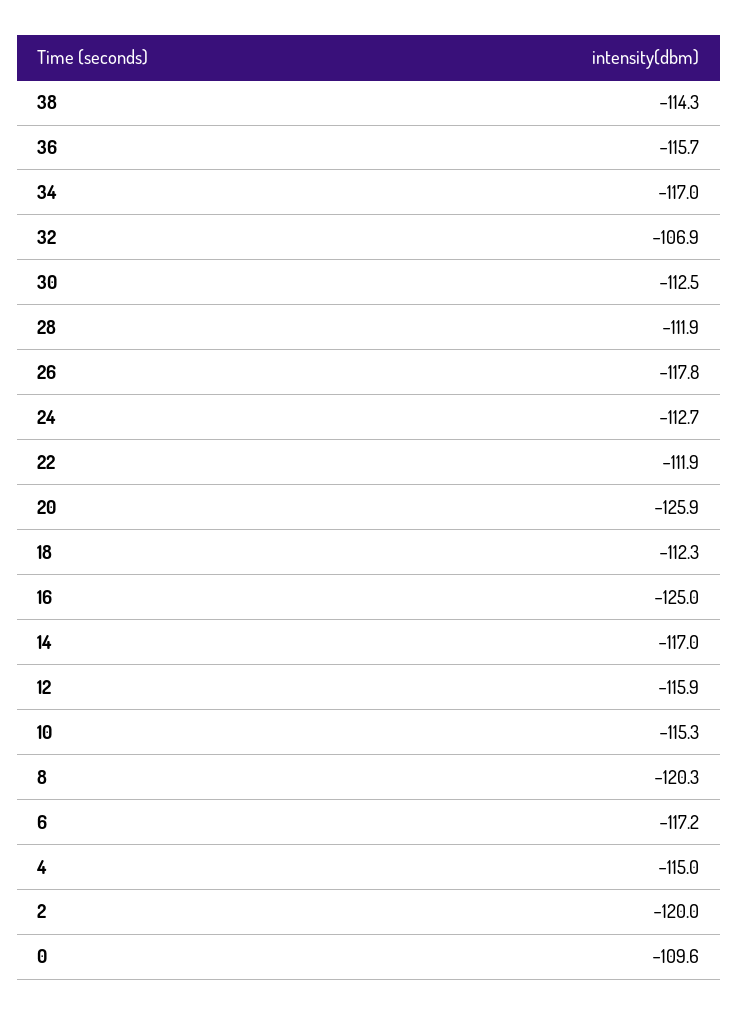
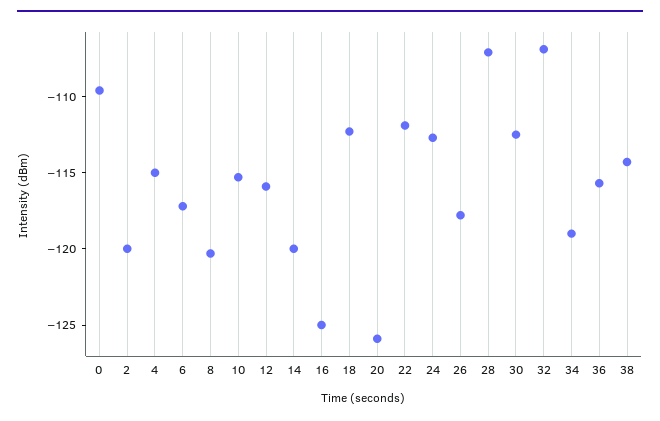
34: -117 -> -119
28: -111.9 -> -107
14: -117 -> -120

